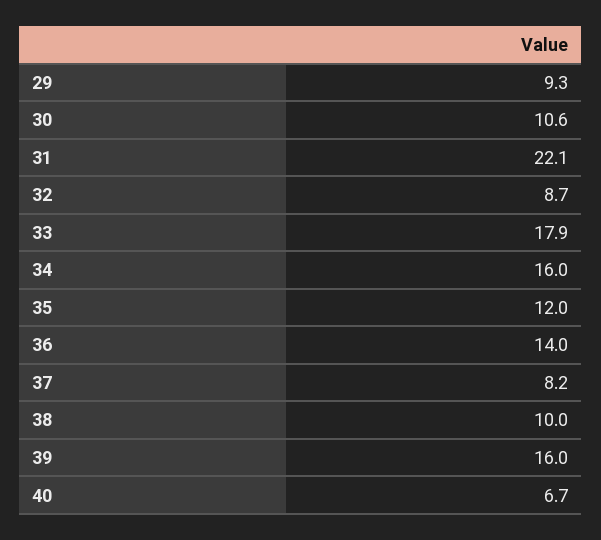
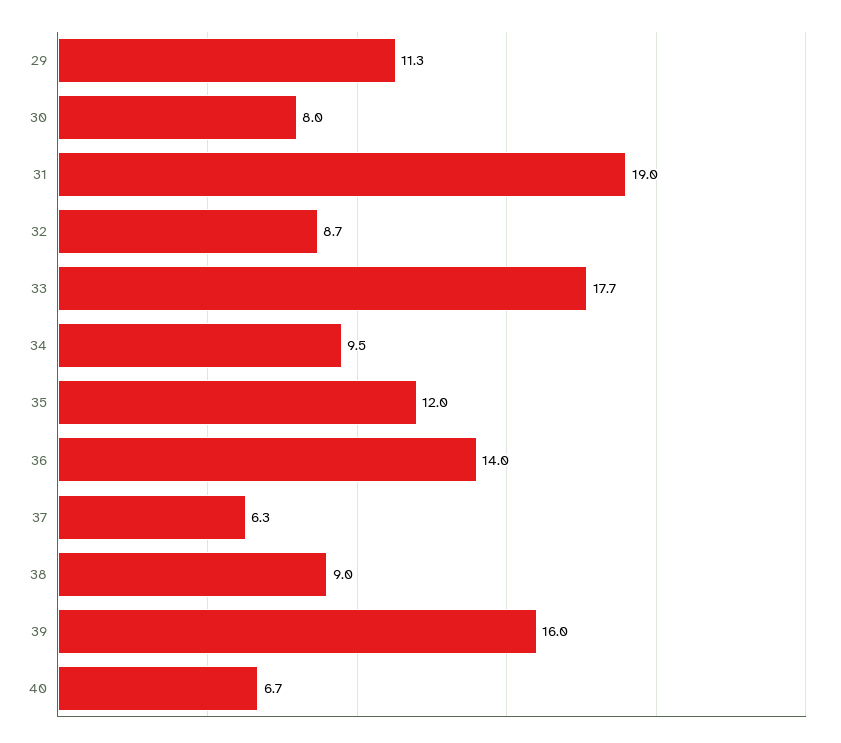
29: 9.3 -> 11.3
30: 10.6 -> 8
31: 22.1 -> 19
33: 17.9 -> 17.7
34: 16 -> 9.5
37: 8.2 -> 6.3
38: 10 -> 9

